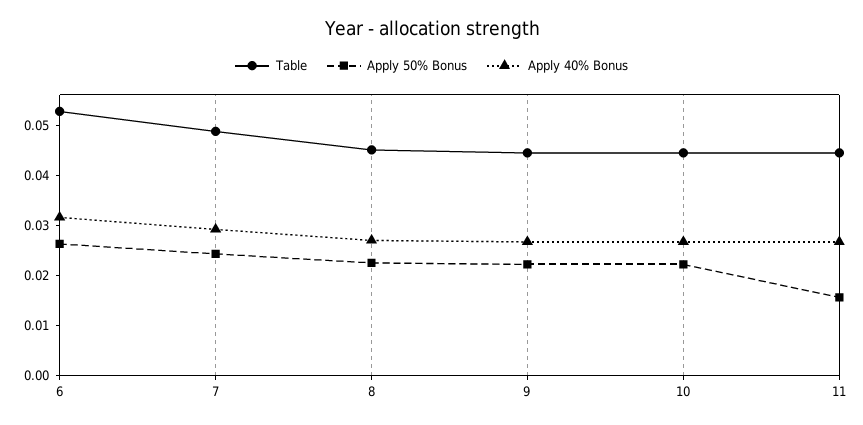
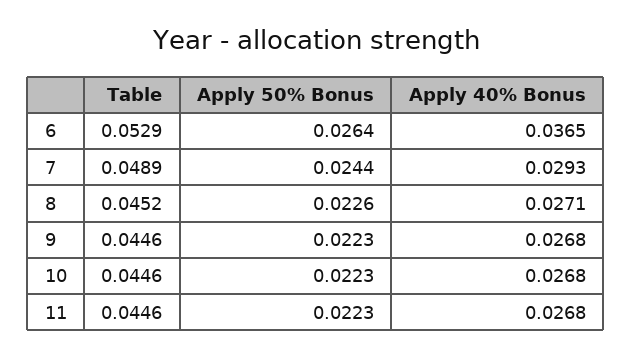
Apply 40% Bonus, 6: 0.032 -> 0.0365
Apply 50% Bonus, 11: 0.016 -> 0.0223

